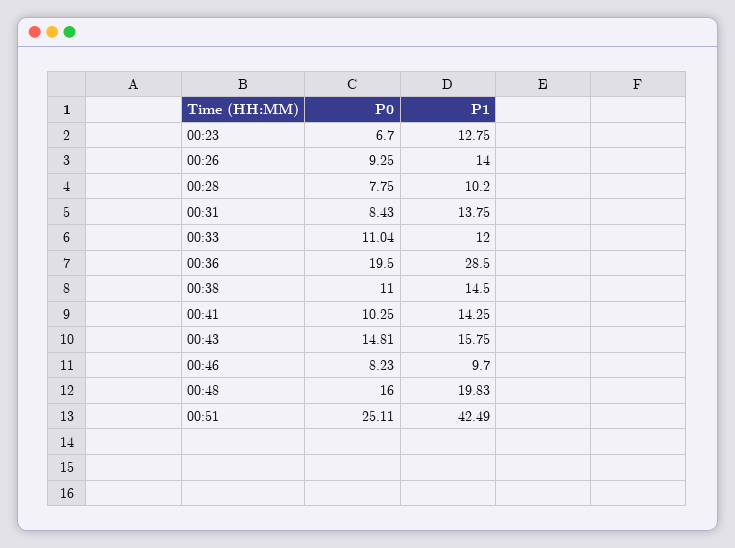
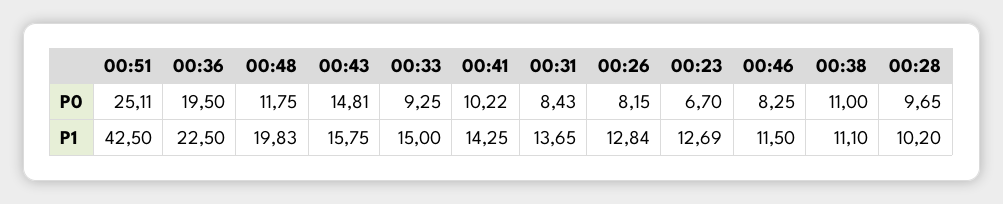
P1, 00:23: 12.75 -> 12.69
P0, 00:26: 9.25 -> 8.15
P1, 00:26: 14 -> 12.84
P0, 00:28: 7.75 -> 9.65
P1, 00:31: 13.75 -> 13.65
P0, 00:33: 11.04 -> 9.25
P1, 00:33: 12 -> 15
P1, 00:36: 28.5 -> 22.5
P1, 00:38: 14.5 -> 11.1
P0, 00:41: 10.25 -> 10.22
P0, 00:46: 8.23 -> 8.25
P1, 00:46: 9.7 -> 11.5
P0, 00:48: 16 -> 11.75
P1, 00:51: 42.49 -> 42.5

